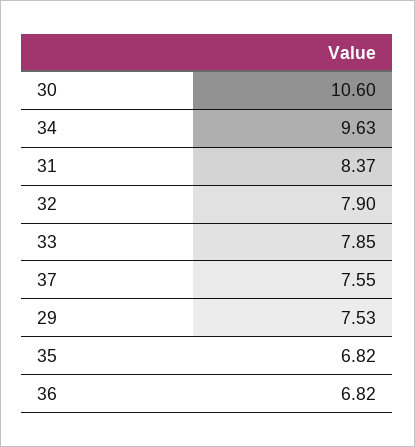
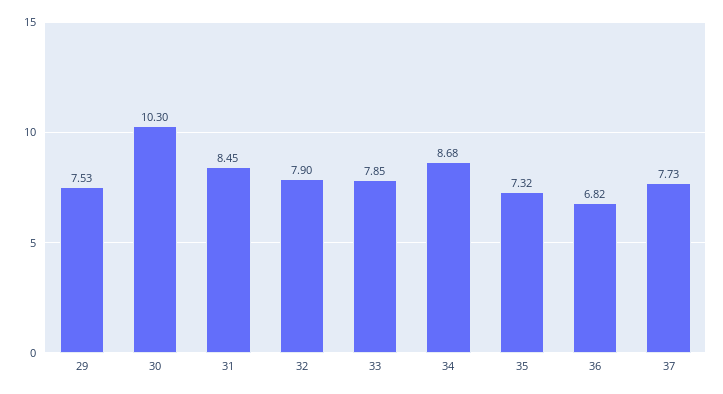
30: 10.6 -> 10.3
34: 9.63 -> 8.68
31: 8.37 -> 8.45
37: 7.55 -> 7.73
35: 6.82 -> 7.32

